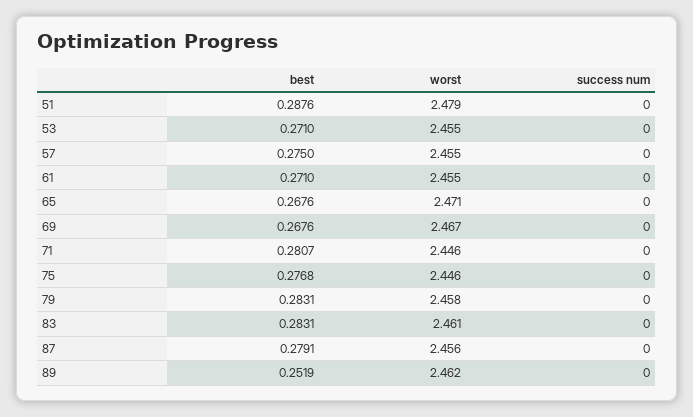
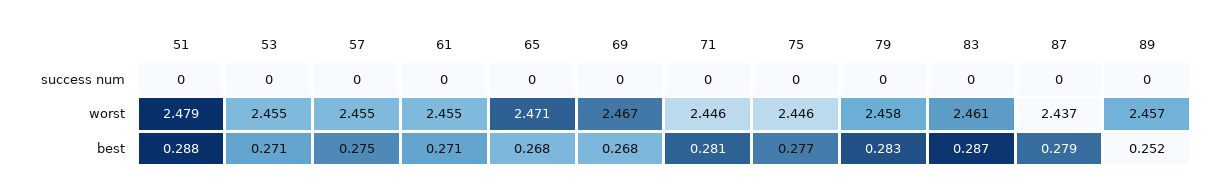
best, 83: 0.2831 -> 0.287
worst, 87: 2.456 -> 2.437
worst, 89: 2.462 -> 2.457

